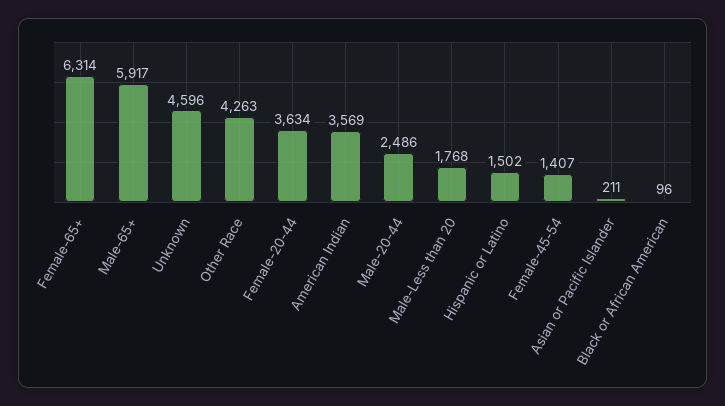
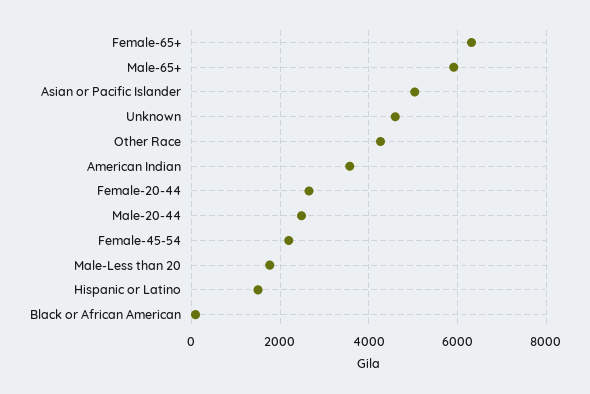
Female-20-44: 3634 -> 2600
Female-45-54: 1407 -> 2200
Asian or Pacific Islander: 211 -> 5000

